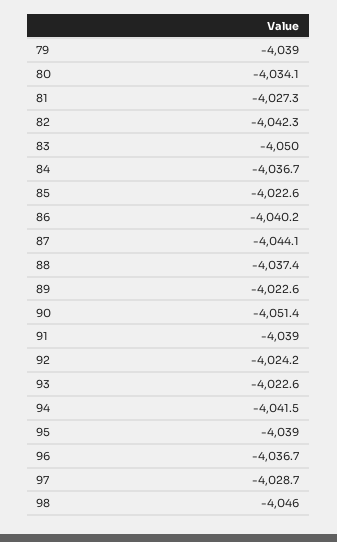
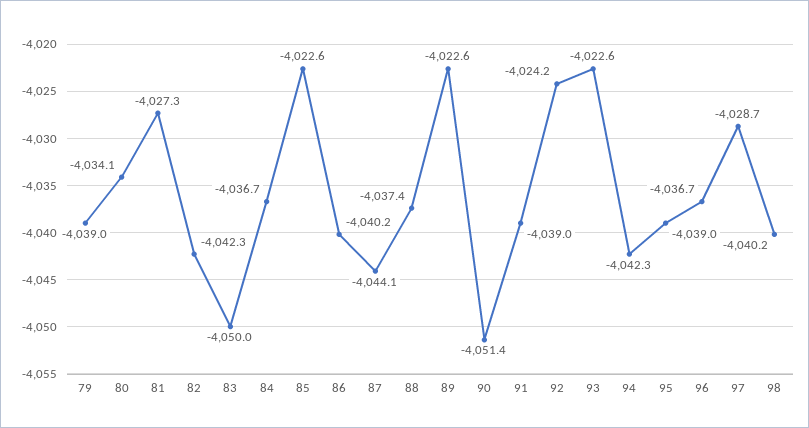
94: -4041.5 -> -4042.3
98: -4046 -> -4040.2

